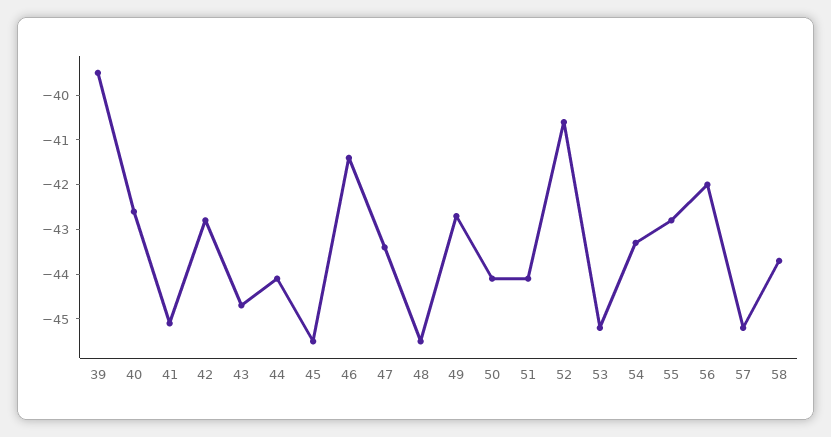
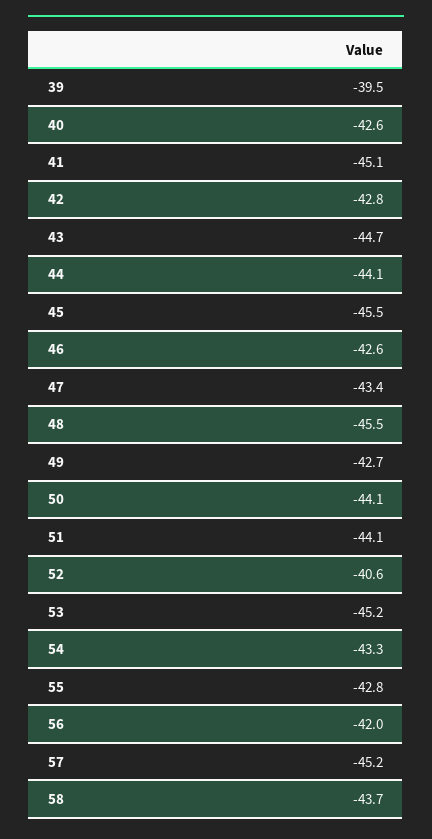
46: -41.5 -> -42.6

